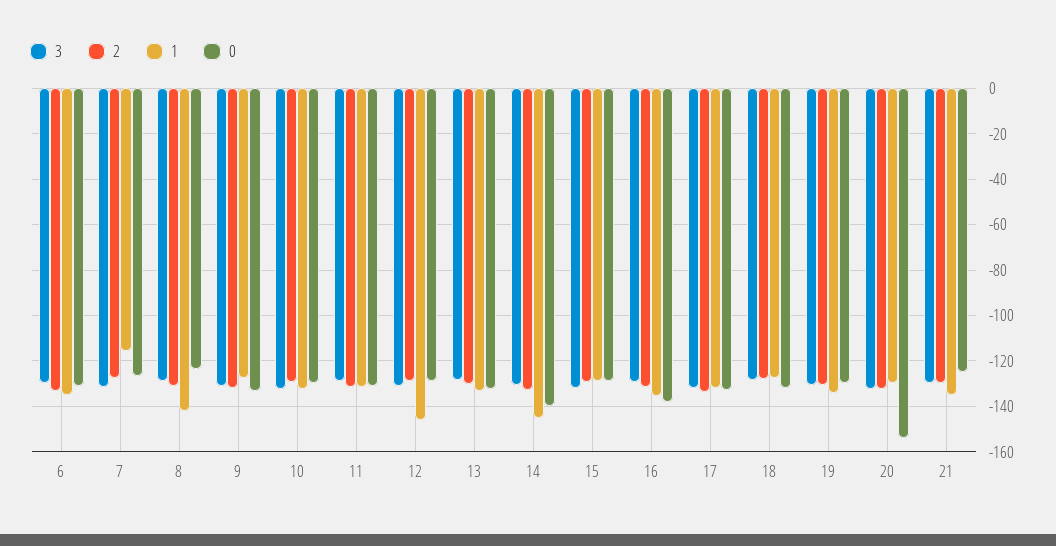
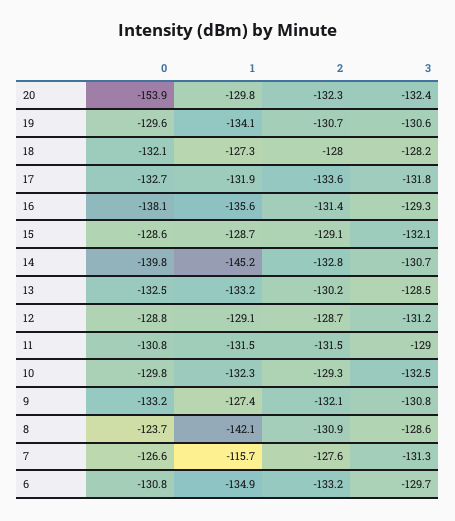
1, 12: -145 -> -129.1
3, 21: -130 -> none
2, 21: -130 -> none
1, 21: -135 -> none
0, 21: -125 -> none

